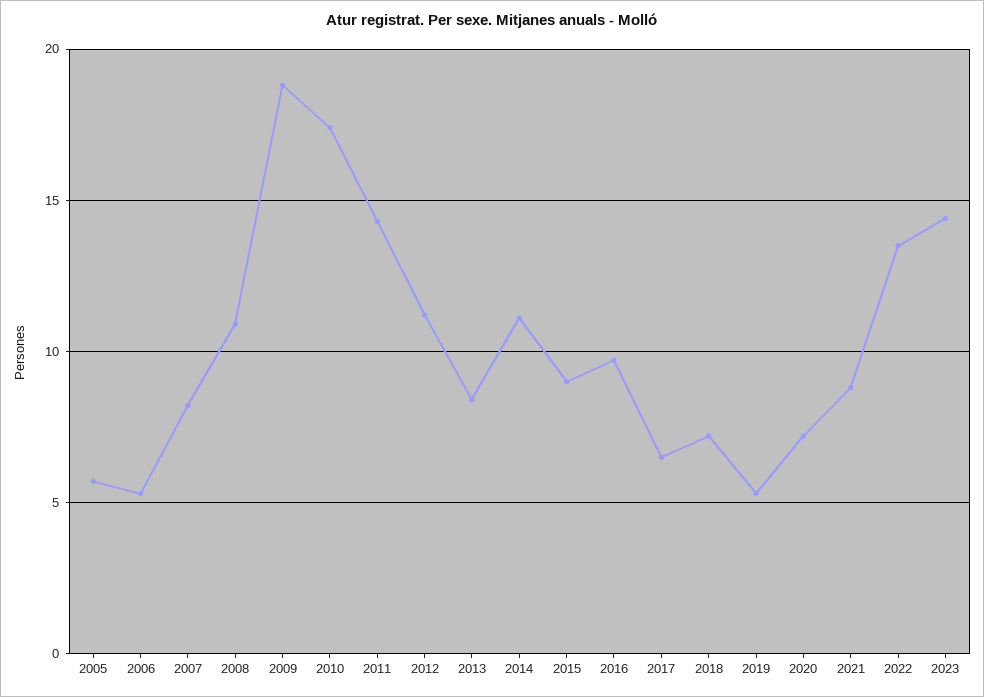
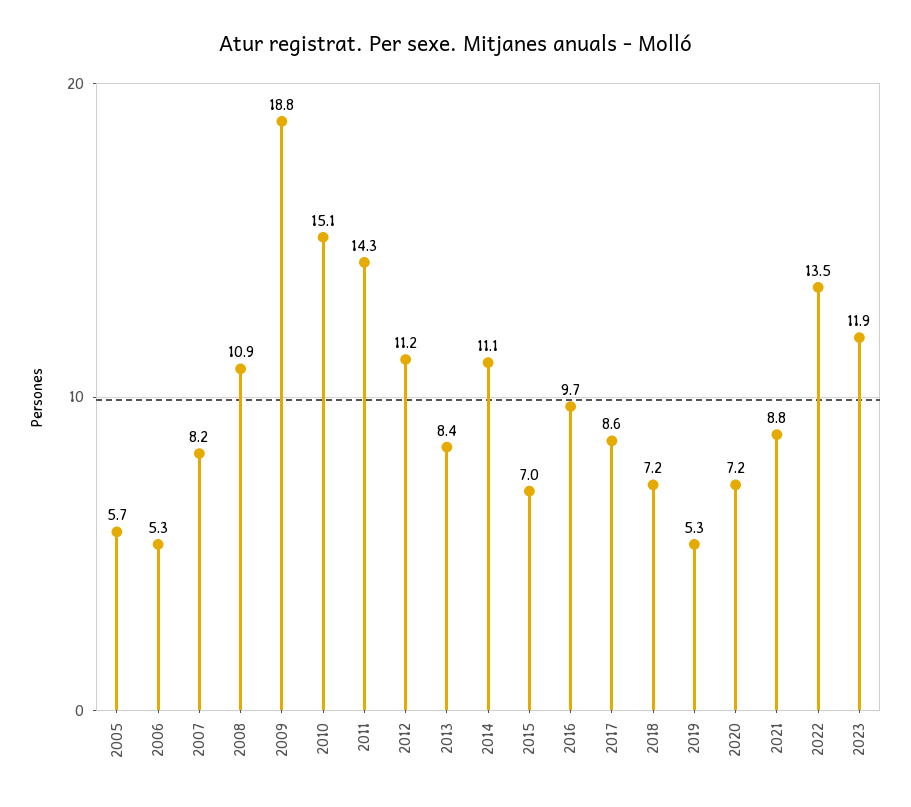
2010: 17.5 -> 15.1
2015: 9 -> 7
2017: 6.5 -> 8.6
2023: 14.5 -> 11.9

